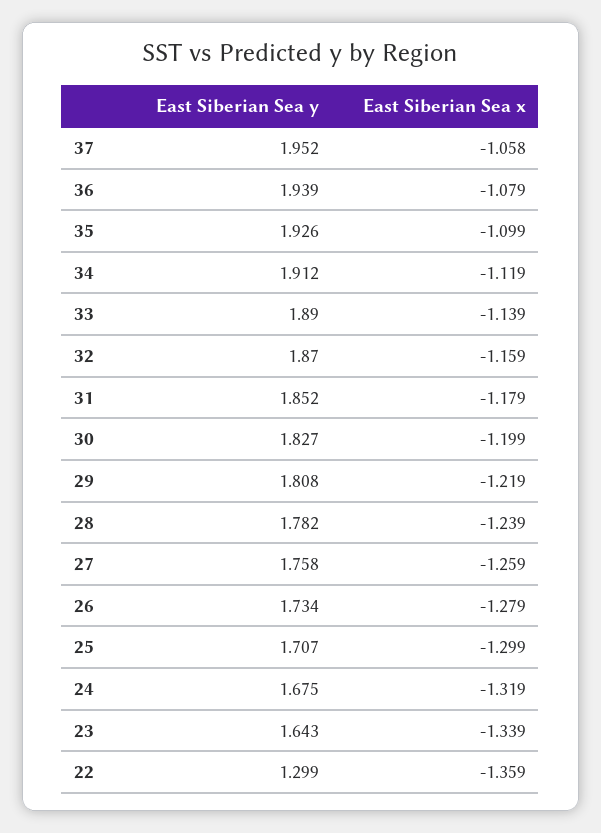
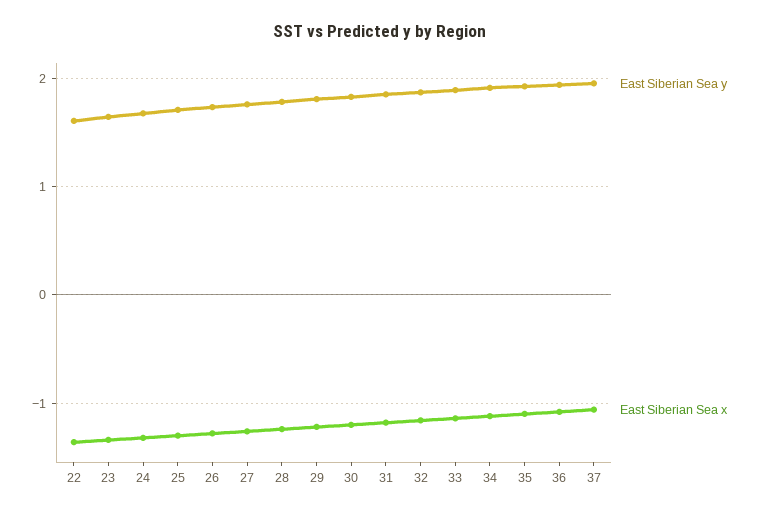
East Siberian Sea y, 22: 1.299 -> 1.6

